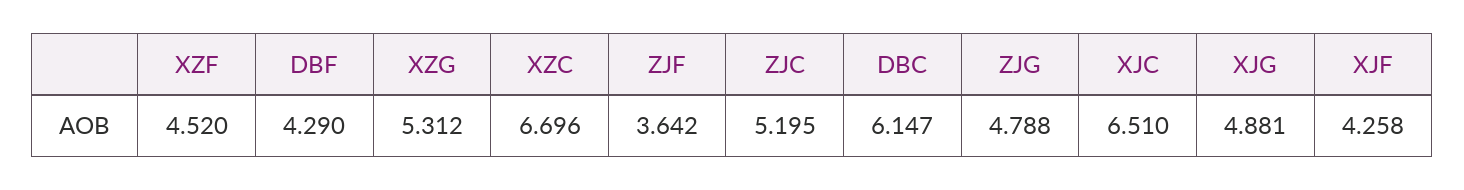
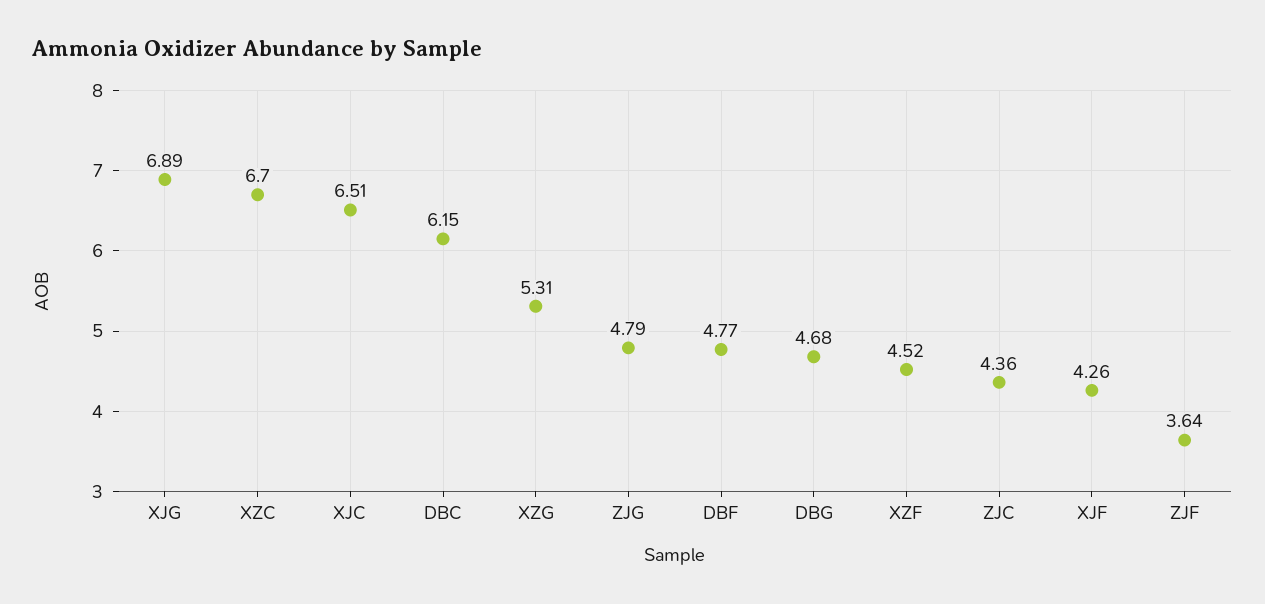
DBF: 4.29 -> 4.77
ZJC: 5.195 -> 4.36
XJG: 4.881 -> 6.89
DBG: none -> 4.68

